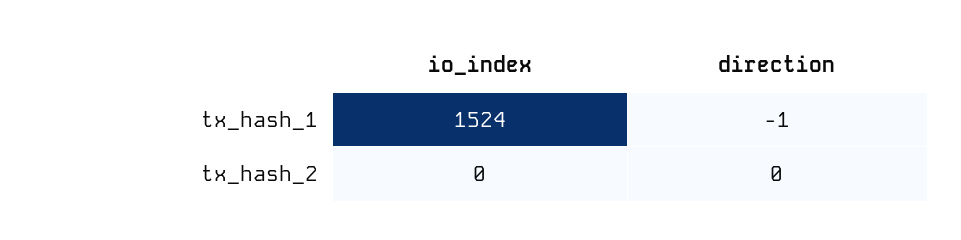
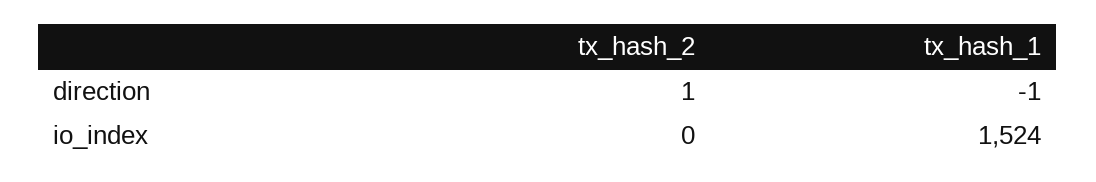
direction, tx_hash_2: 0 -> 1

